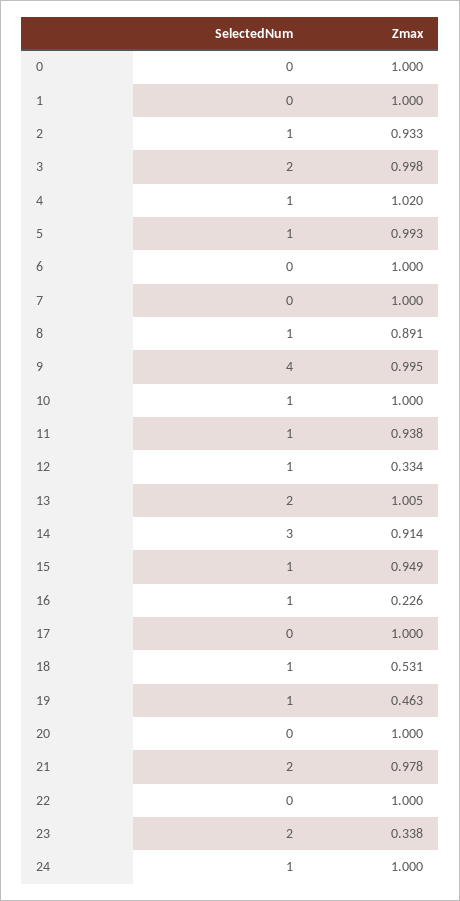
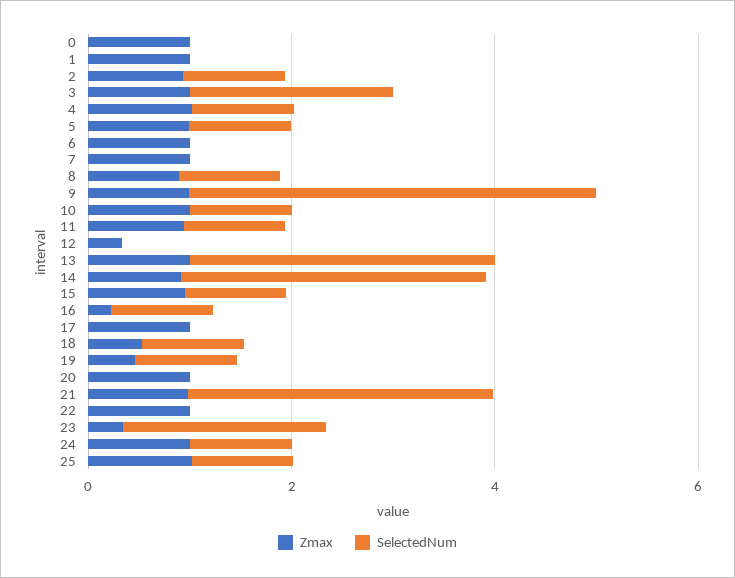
SelectedNum, 12: 1 -> 0
SelectedNum, 13: 2 -> 3
SelectedNum, 21: 2 -> 3
Zmax, 25: none -> 1
SelectedNum, 25: none -> 1

